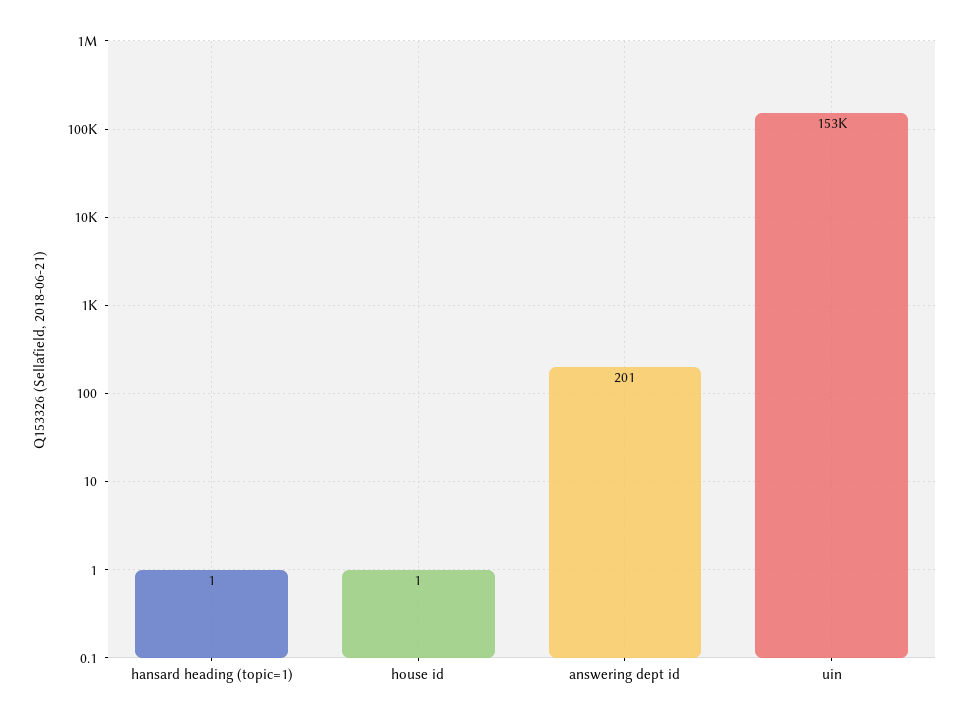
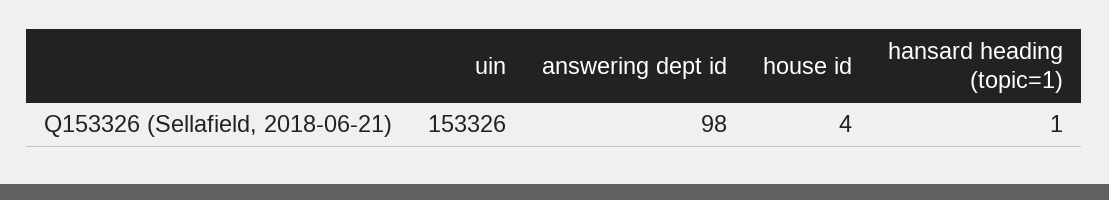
house id: 1 -> 4
answering dept id: 201 -> 98

